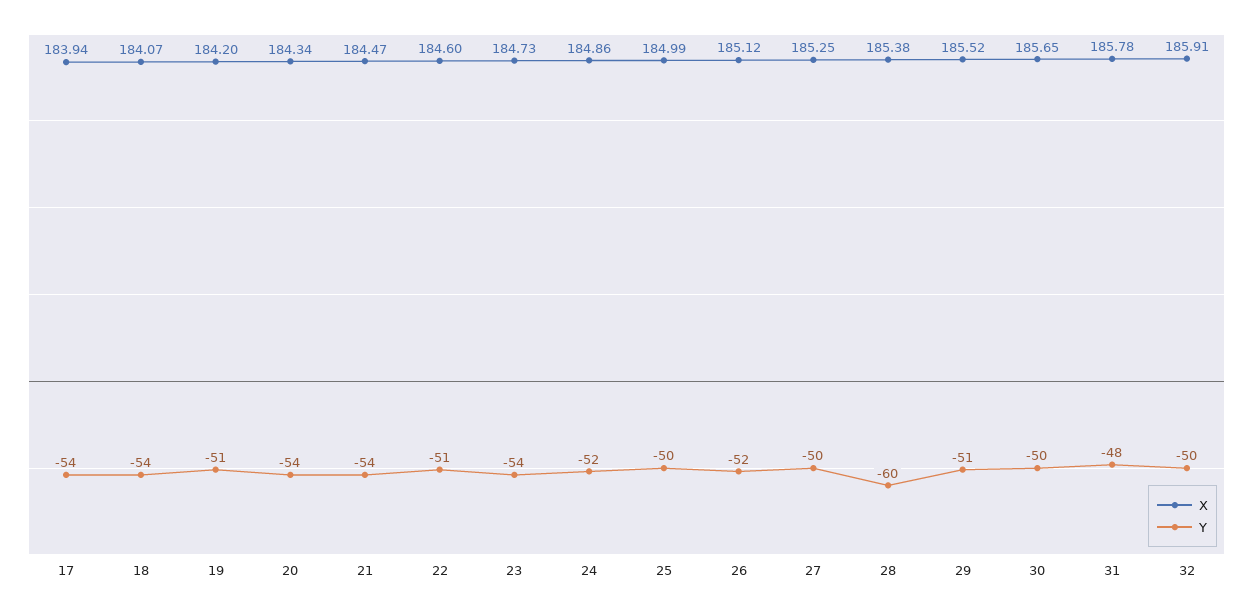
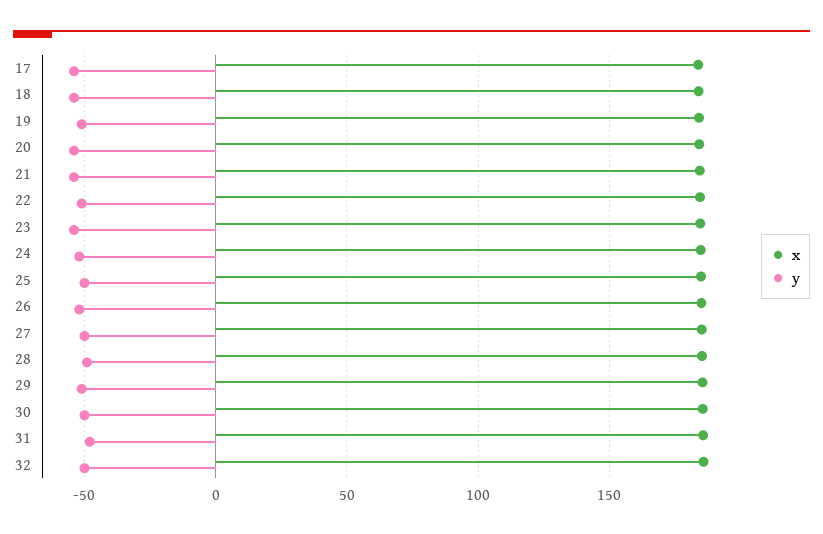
Y, 28: -60 -> -50

